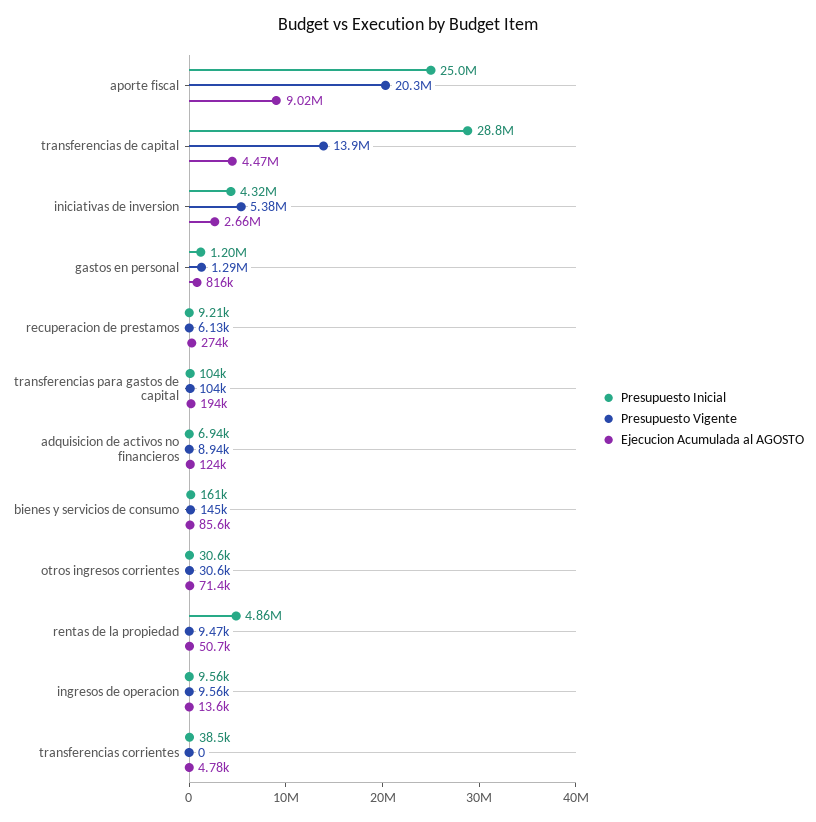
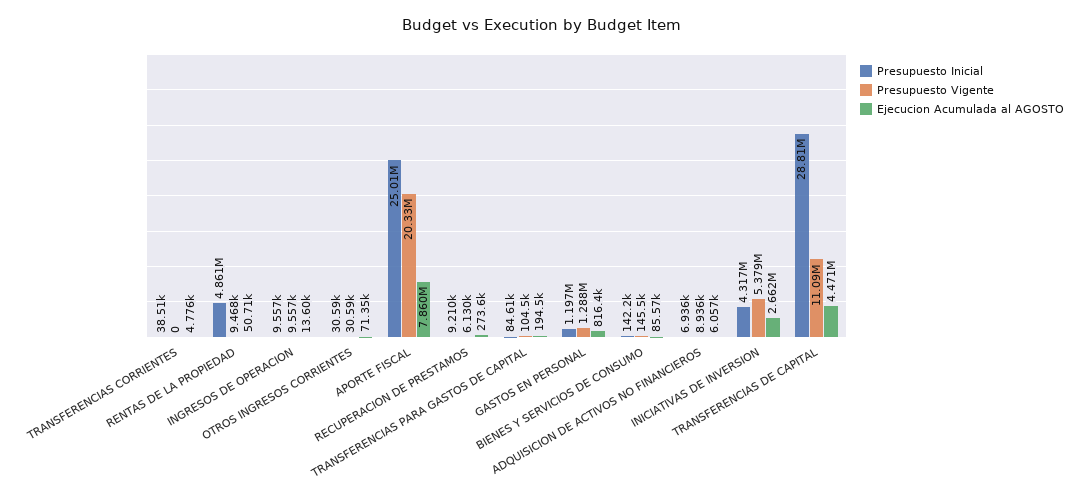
Ejecucion Acumulada al AGOSTO, aporte fiscal: 9020000 -> 7860000
Presupuesto Vigente, transferencias de capital: 13900000 -> 11090000
Presupuesto Inicial, transferencias para gastos de capital: 104000 -> 84610
Ejecucion Acumulada al AGOSTO, adquisicion de activos no financieros: 124000 -> 6057
Presupuesto Inicial, bienes y servicios de consumo: 161000 -> 142200

